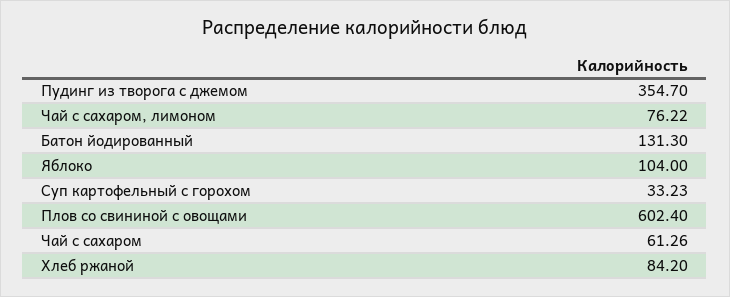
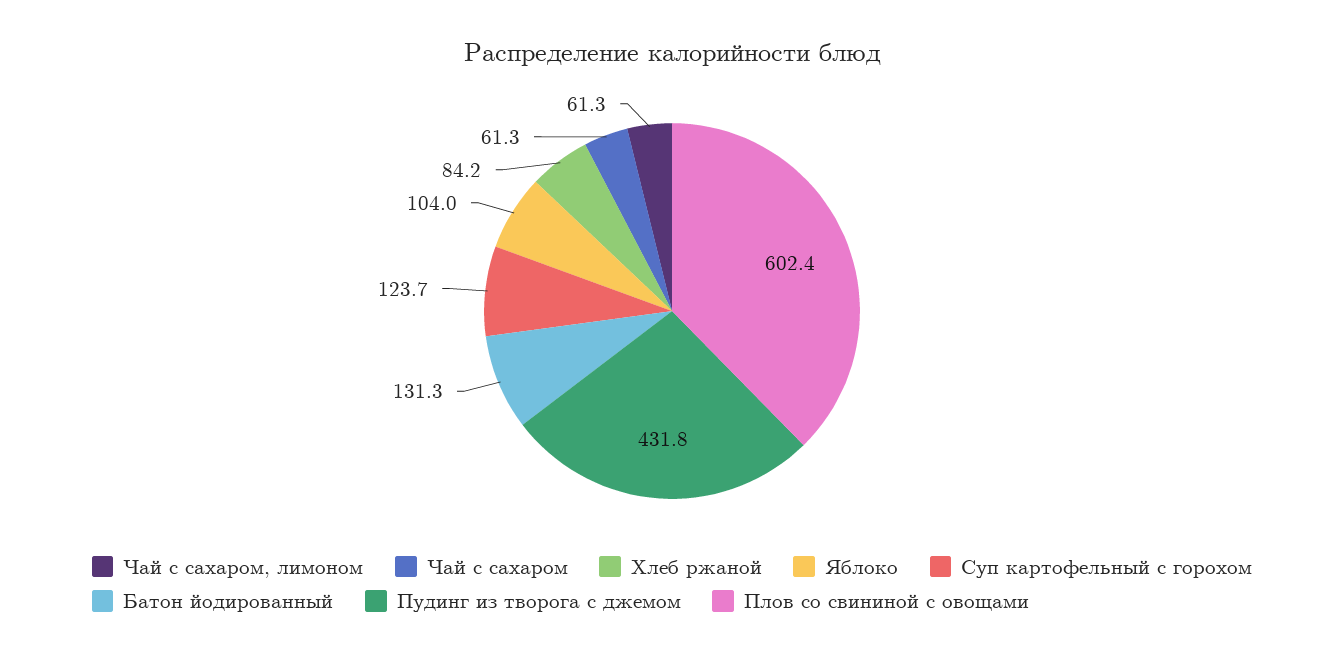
Пудинг из творога с джемом: 354.7 -> 431.8
Чай с сахаром, лимоном: 76.22 -> 61.3
Суп картофельный с горохом: 33.23 -> 123.7

